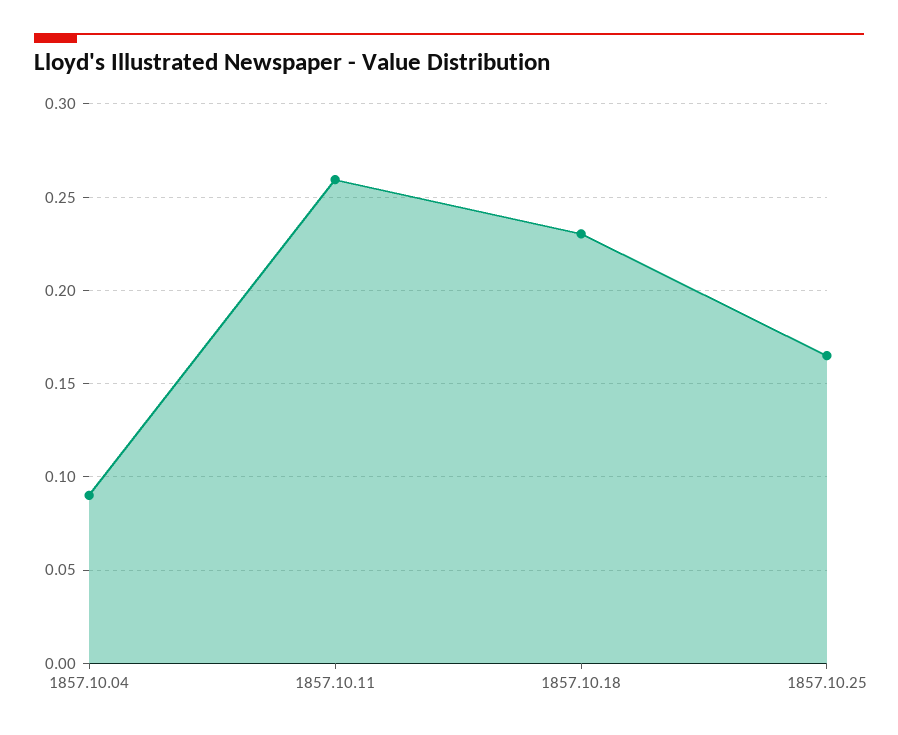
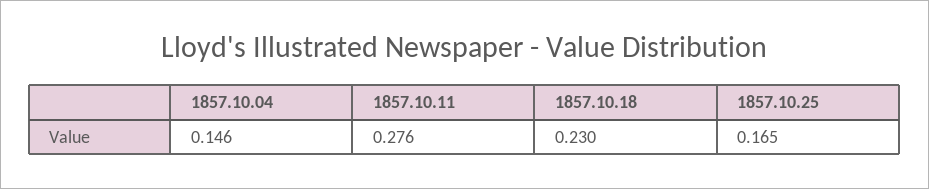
1857.10.04: 0.09 -> 0.146
1857.10.11: 0.26 -> 0.276

